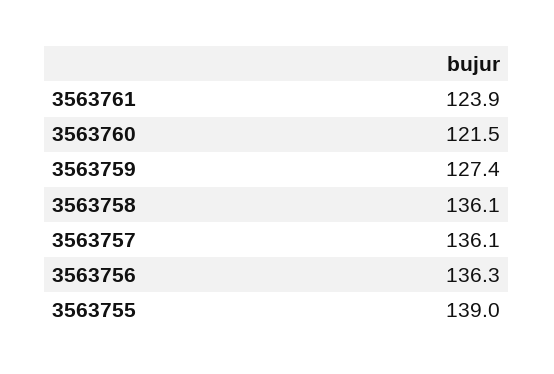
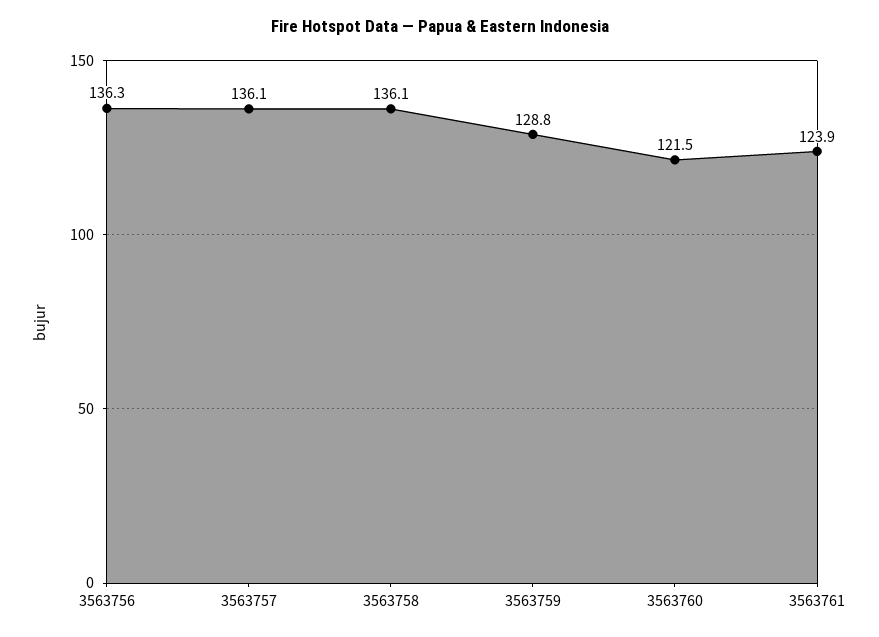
3563759: 127.4 -> 128.8
3563755: 139 -> none

